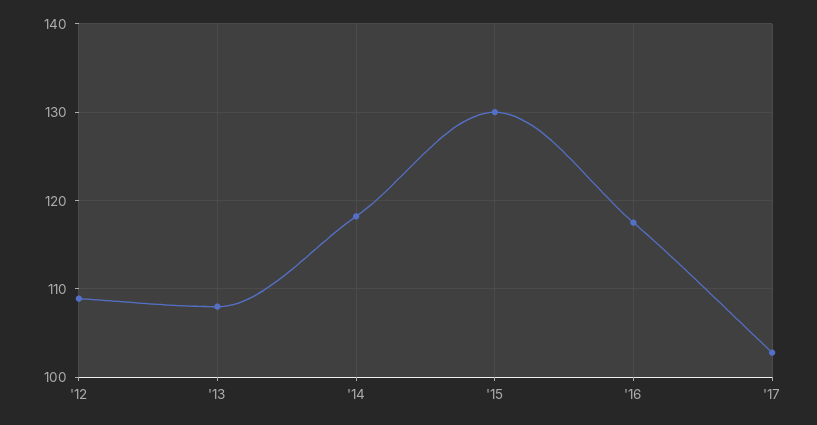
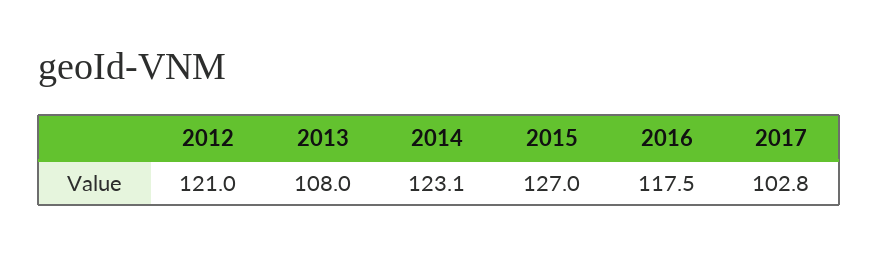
'12: 109 -> 121
'14: 118 -> 123.1
'15: 130 -> 127

